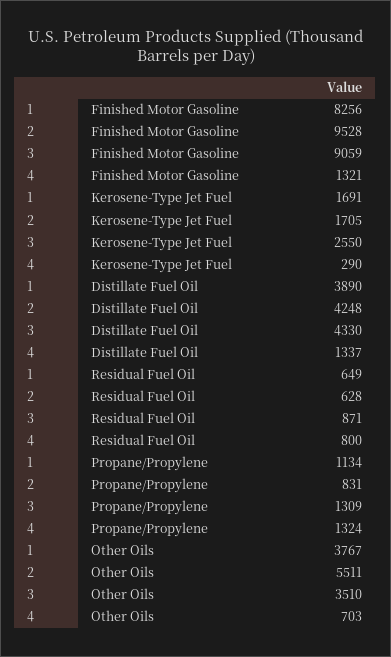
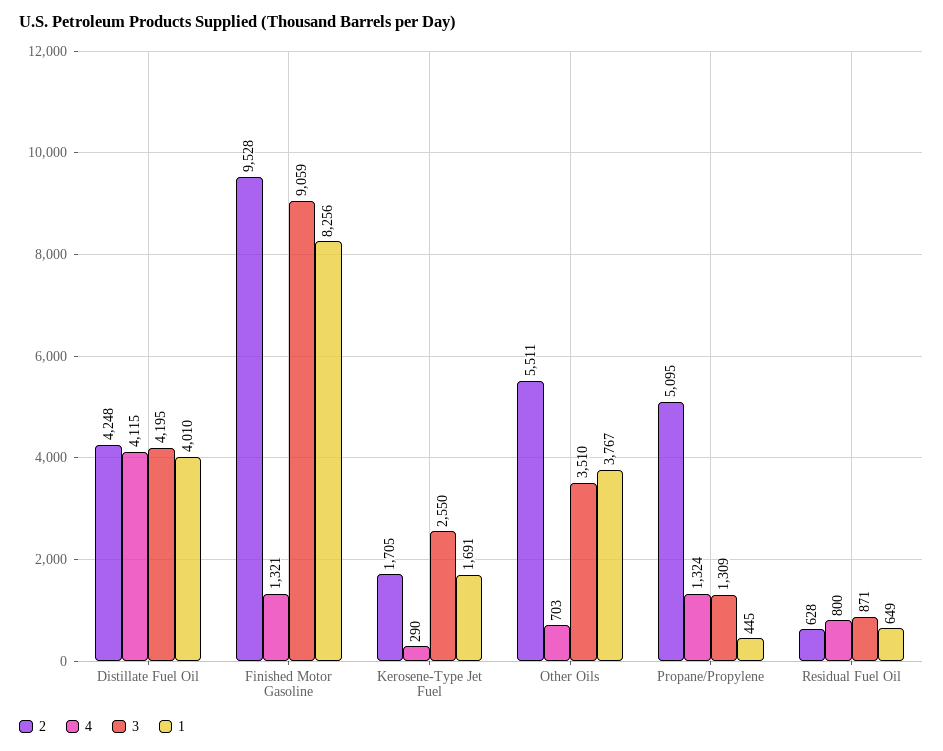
1, Distillate Fuel Oil: 3890 -> 4010
3, Distillate Fuel Oil: 4330 -> 4195
4, Distillate Fuel Oil: 1337 -> 4115
1, Propane/Propylene: 1134 -> 445
2, Propane/Propylene: 831 -> 5095

